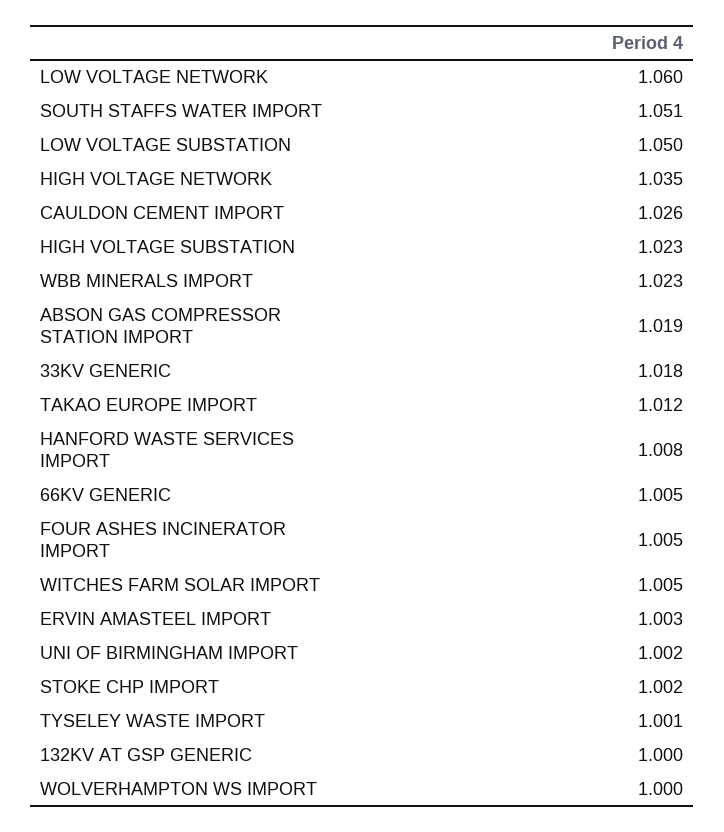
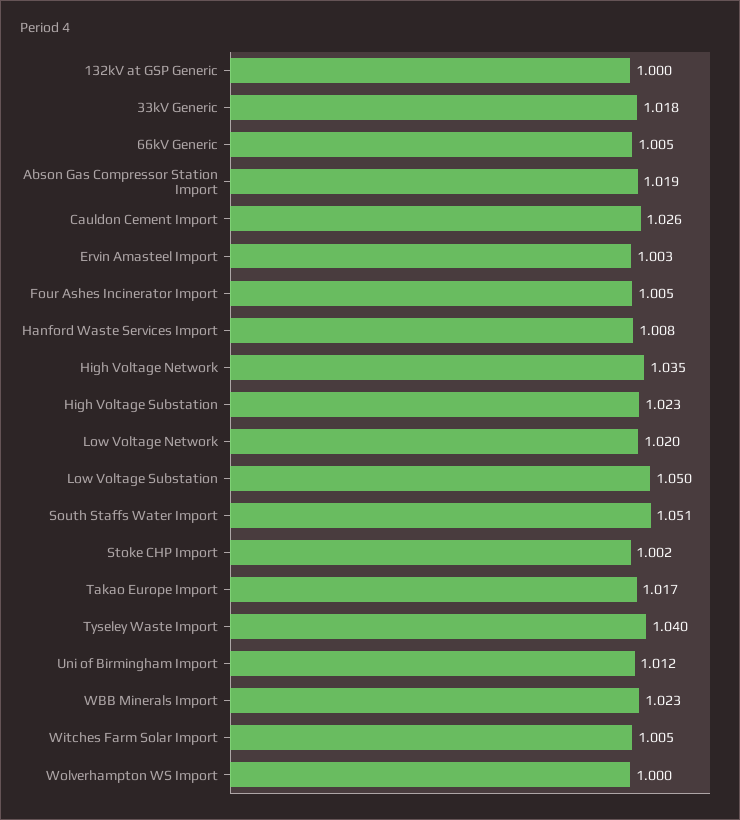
LOW VOLTAGE NETWORK: 1.06 -> 1.02
TAKAO EUROPE IMPORT: 1.012 -> 1.017
UNI OF BIRMINGHAM IMPORT: 1.002 -> 1.012
TYSELEY WASTE IMPORT: 1.001 -> 1.04

